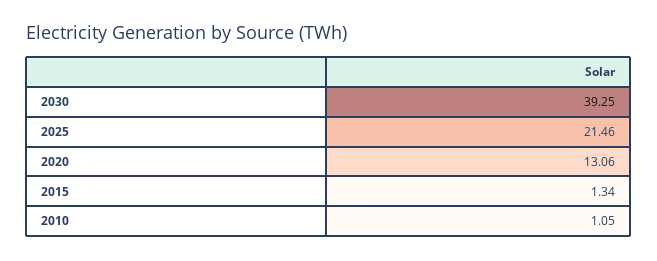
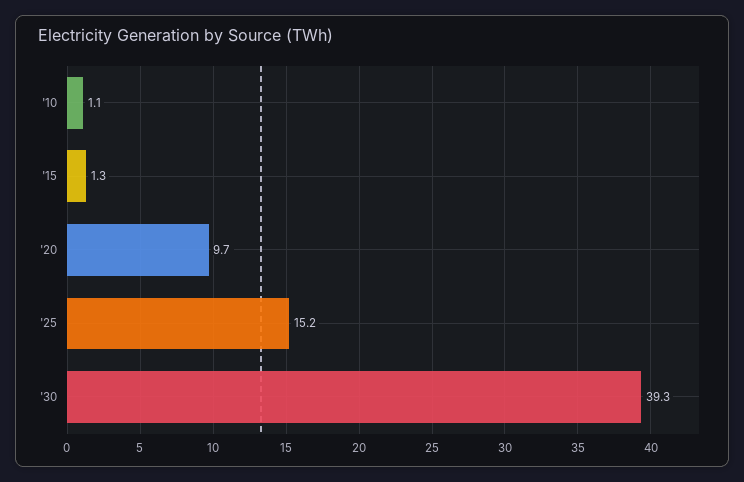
2025: 21.46 -> 15.2
2020: 13.06 -> 9.7

